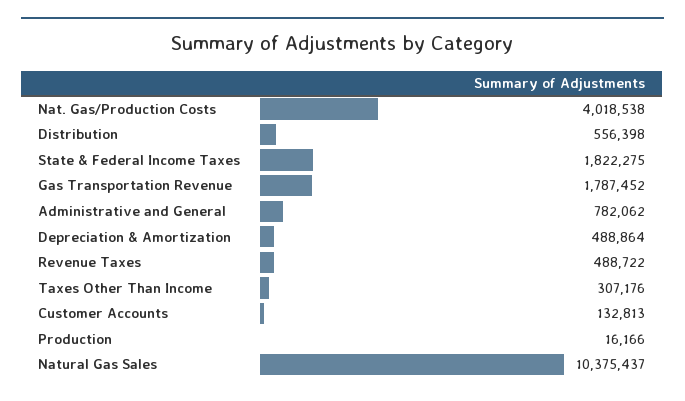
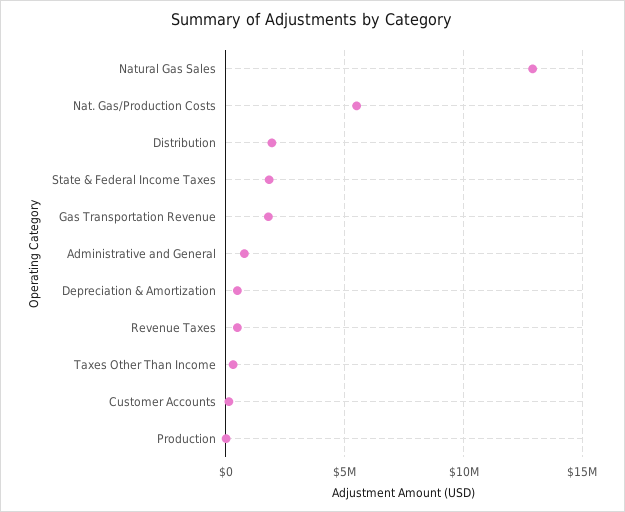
Nat. Gas/Production Costs: 4018538 -> 5500000
Distribution: 556398 -> 2000000
Natural Gas Sales: 10375437 -> 13000000

